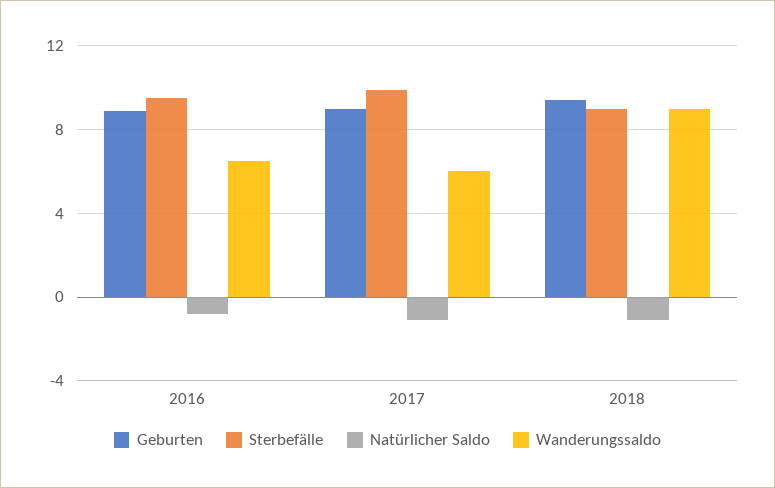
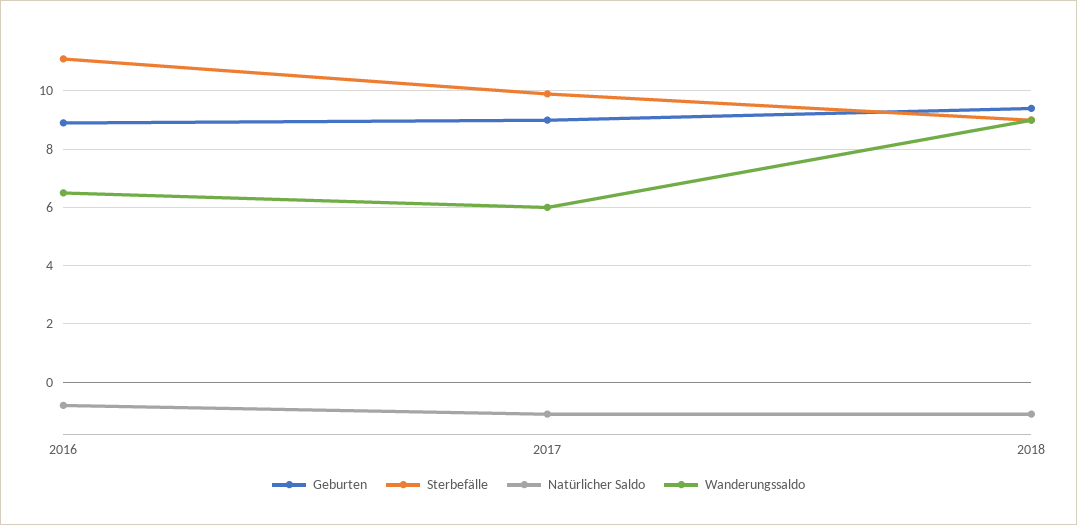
Sterbefälle, 2016: 9.5 -> 11

